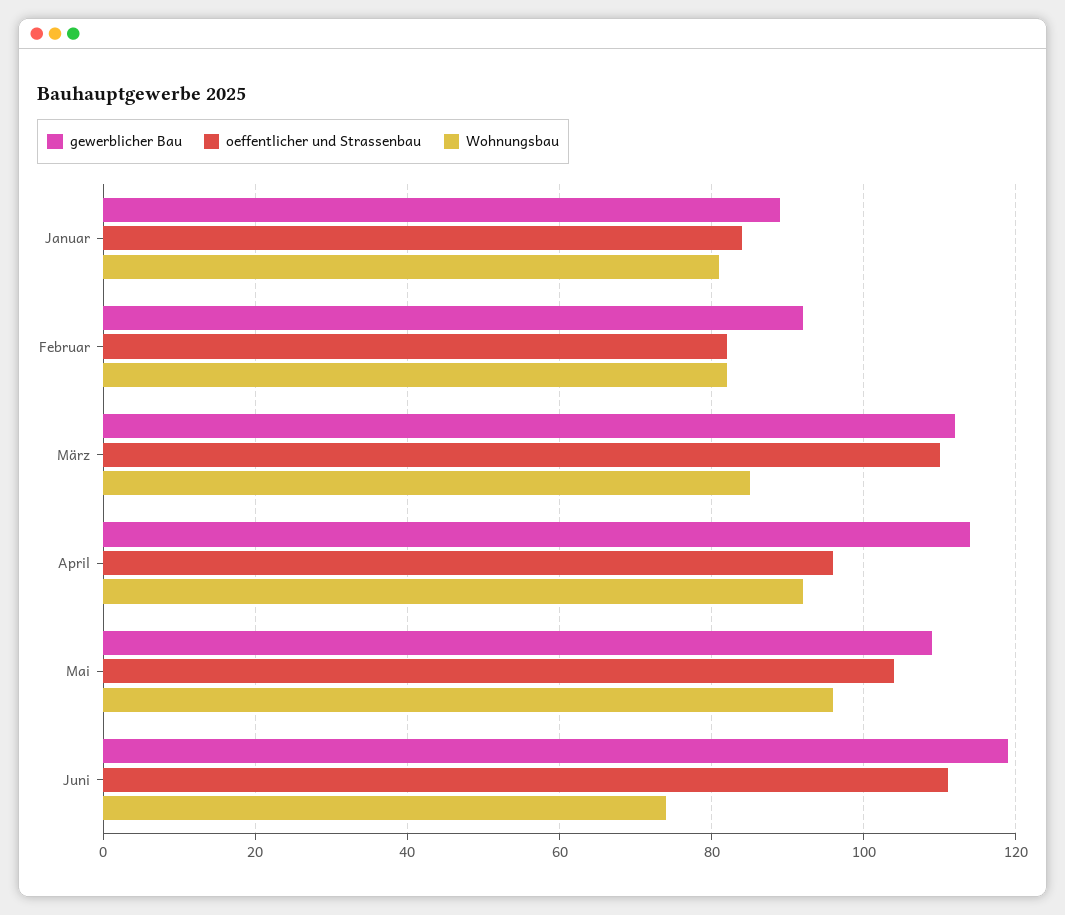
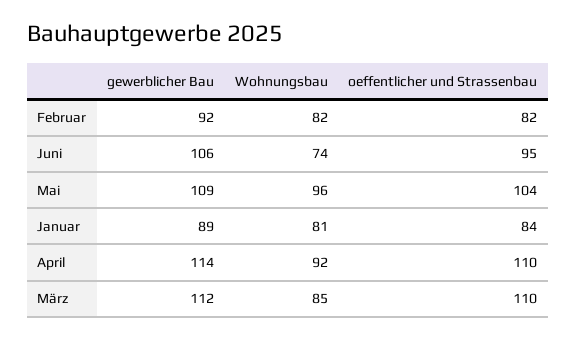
oeffentlicher und Strassenbau, April: 95 -> 110
gewerblicher Bau, Juni: 120 -> 106
oeffentlicher und Strassenbau, Juni: 110 -> 95

